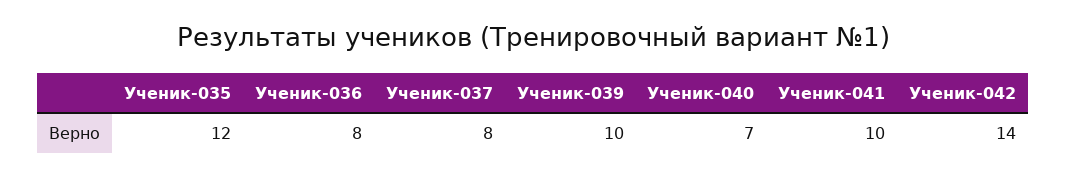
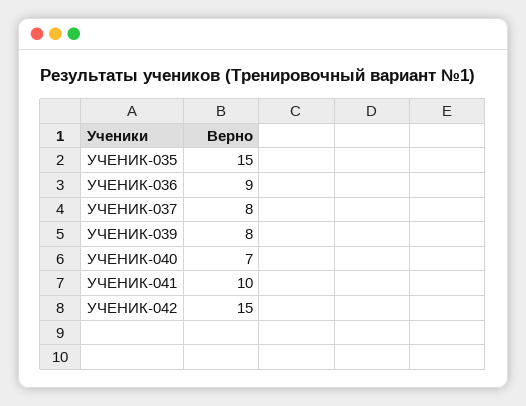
Ученик-035: 12 -> 15
Ученик-036: 8 -> 9
Ученик-039: 10 -> 8
Ученик-042: 14 -> 15

